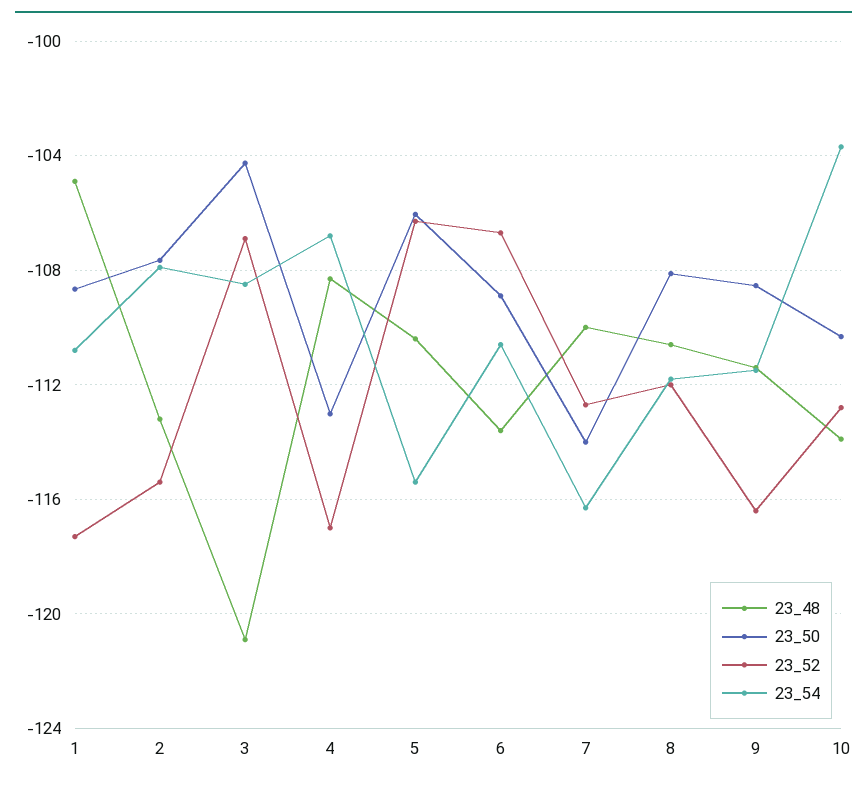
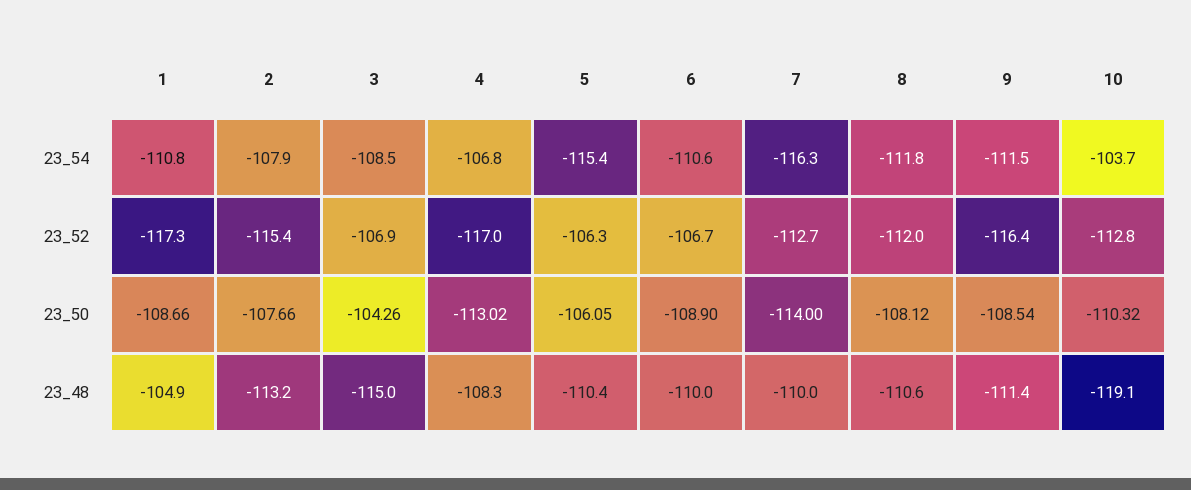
23_48, 3: -121 -> -115
23_48, 6: -113.5 -> -110
23_48, 10: -114 -> -119.1

